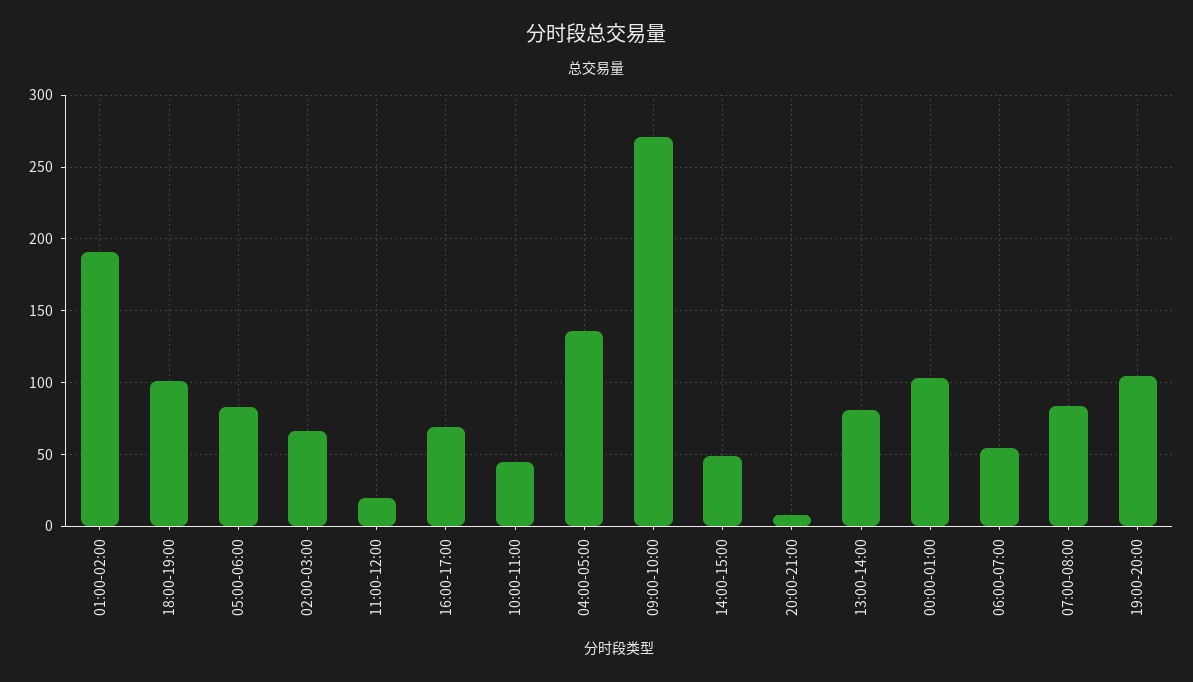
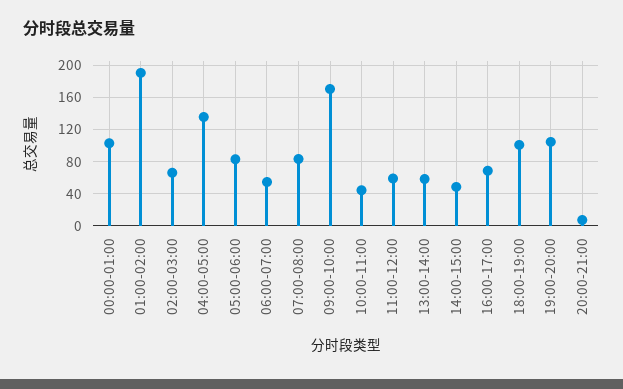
11:00-12:00: 20 -> 60
09:00-10:00: 270 -> 170
13:00-14:00: 80 -> 60

